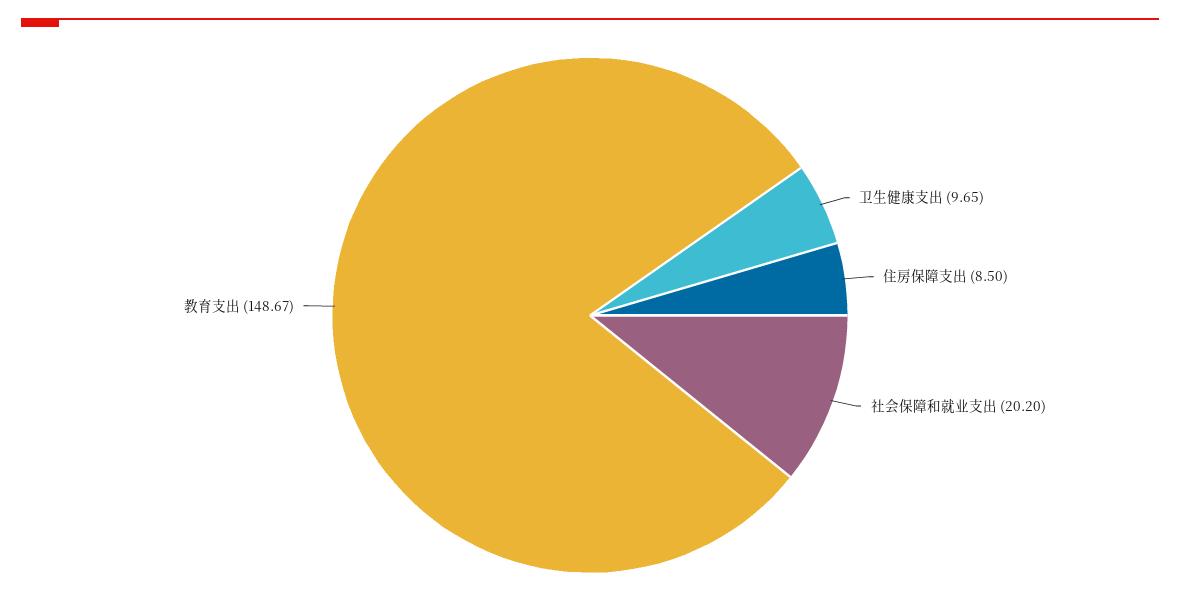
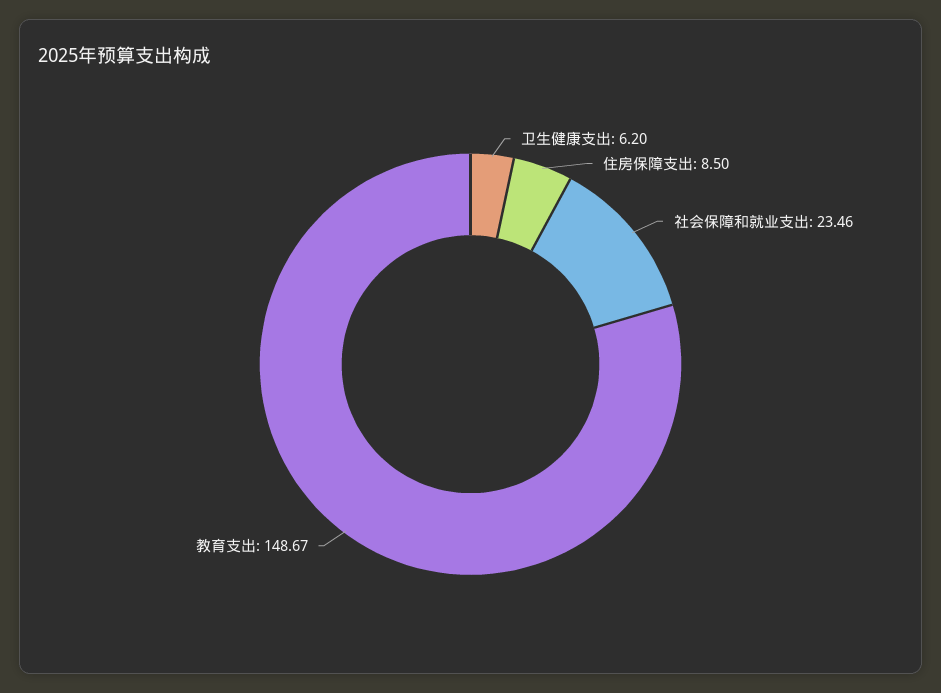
卫生健康支出: 9.65 -> 6.2
社会保障和就业支出: 20.2 -> 23.46

